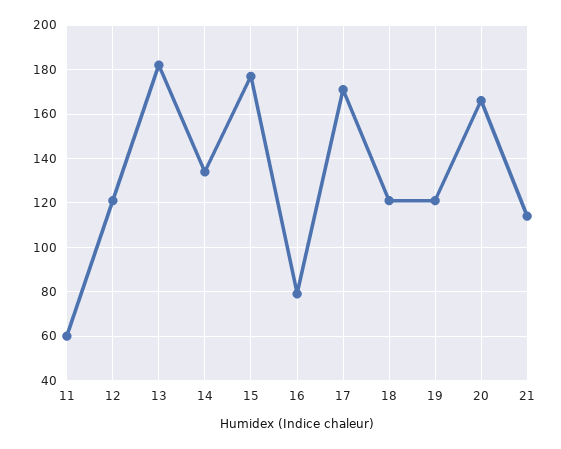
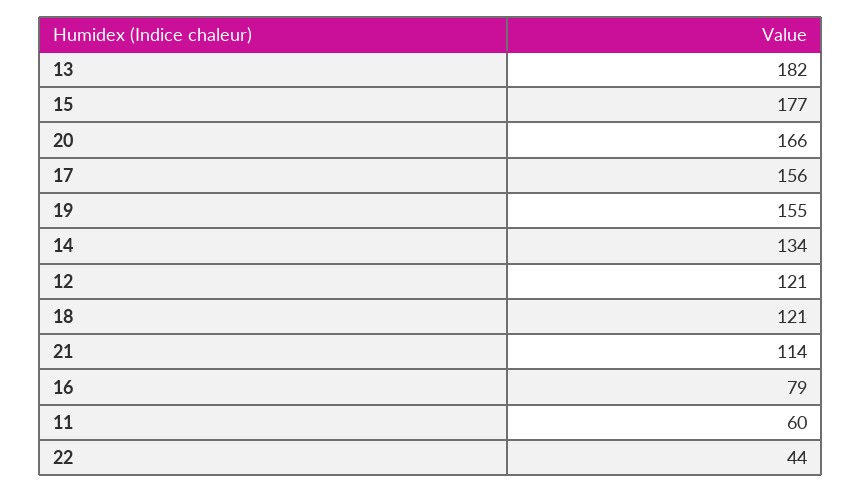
17: 170 -> 156
19: 120 -> 155
22: none -> 44

